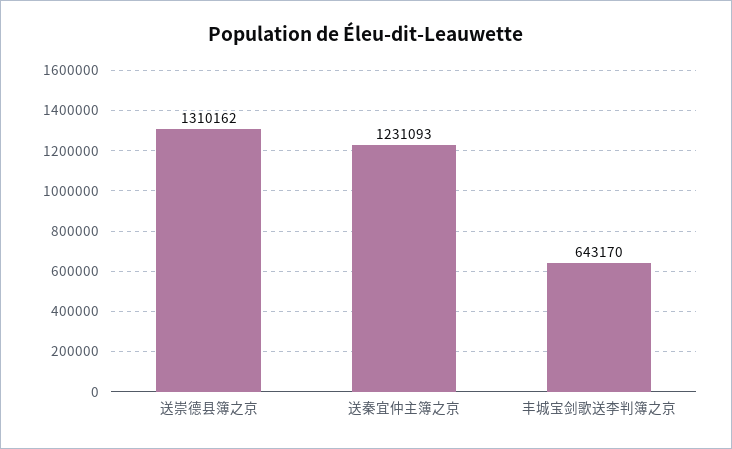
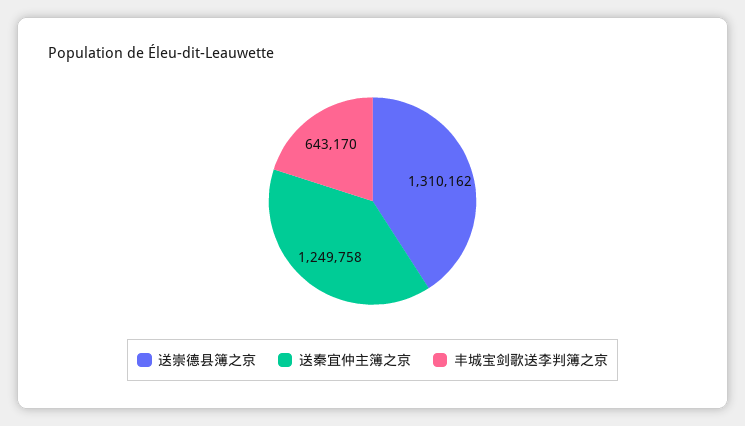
送秦宜仲主簿之京: 1231093 -> 1249758

